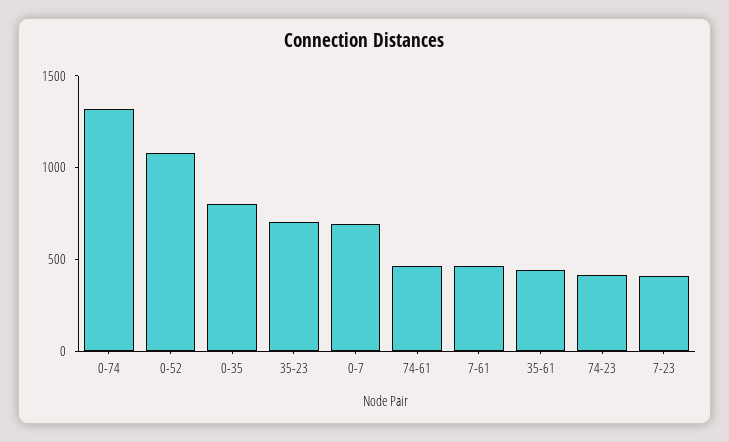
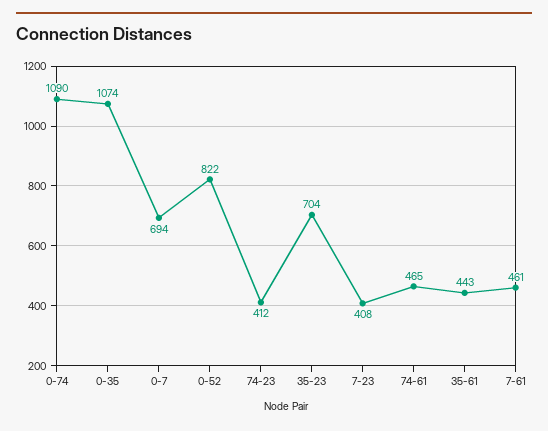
0-74: 1300 -> 1090
0-52: 1100 -> 822
0-35: 800 -> 1074

